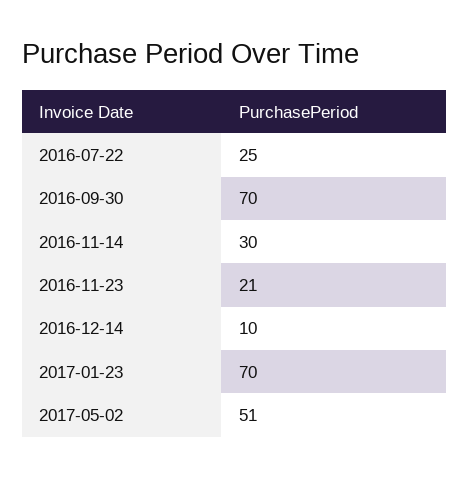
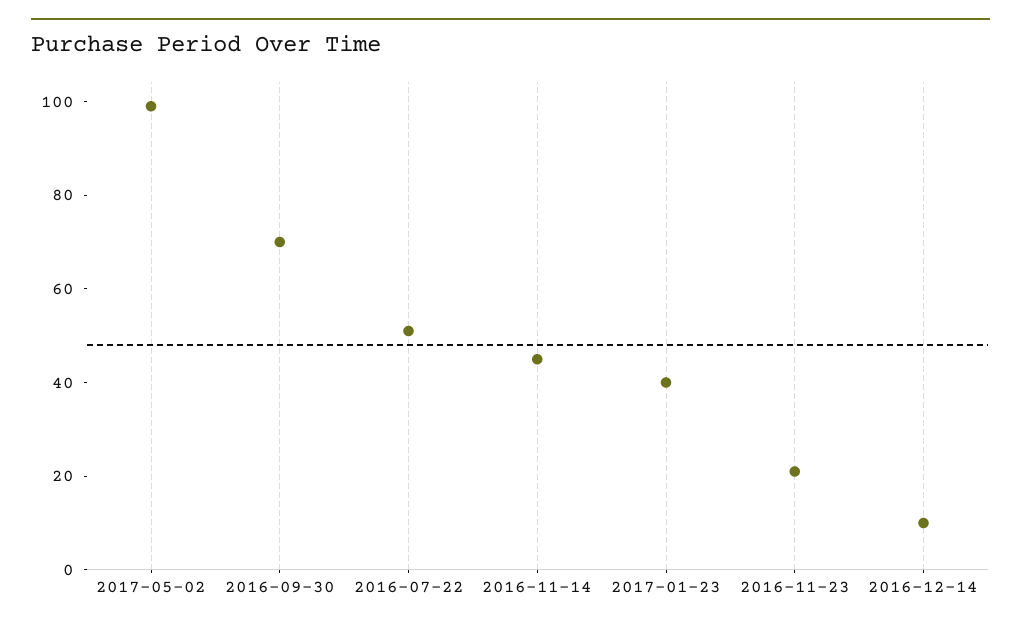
2016-07-22: 25 -> 50
2016-11-14: 30 -> 45
2017-01-23: 70 -> 40
2017-05-02: 51 -> 100

